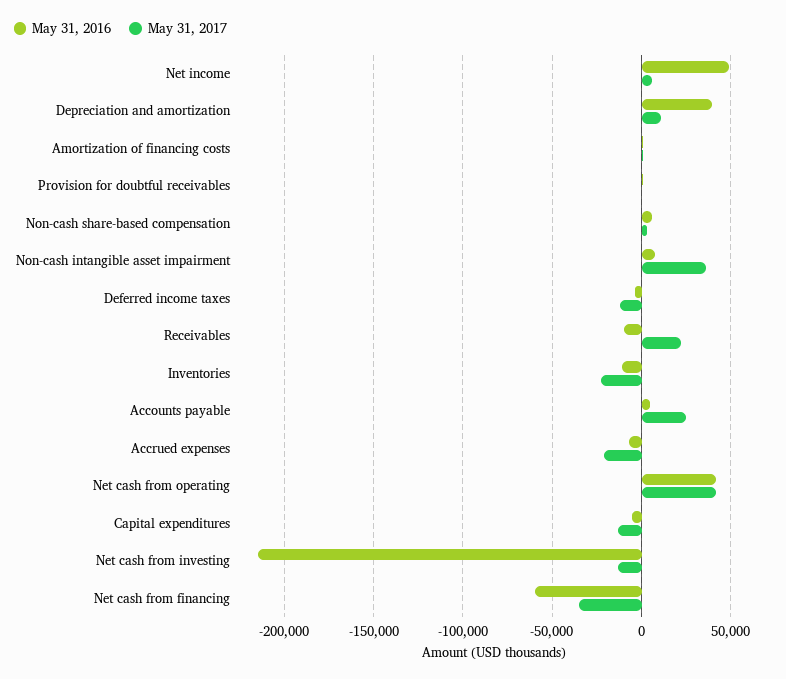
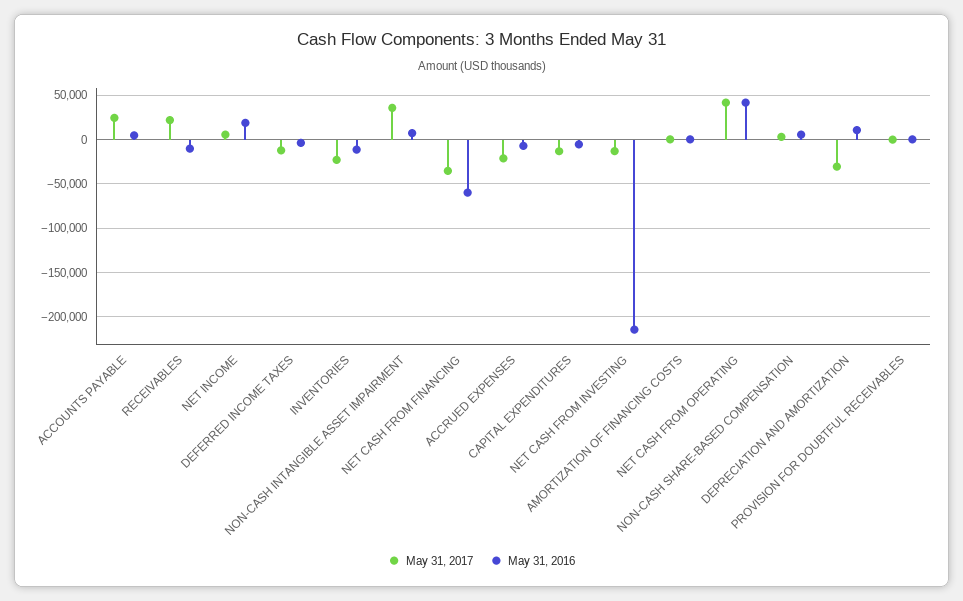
May 31, 2016, Net income: 50000 -> 20000
May 31, 2016, Depreciation and amortization: 40000 -> 10000
May 31, 2017, Depreciation and amortization: 10000 -> -30000

